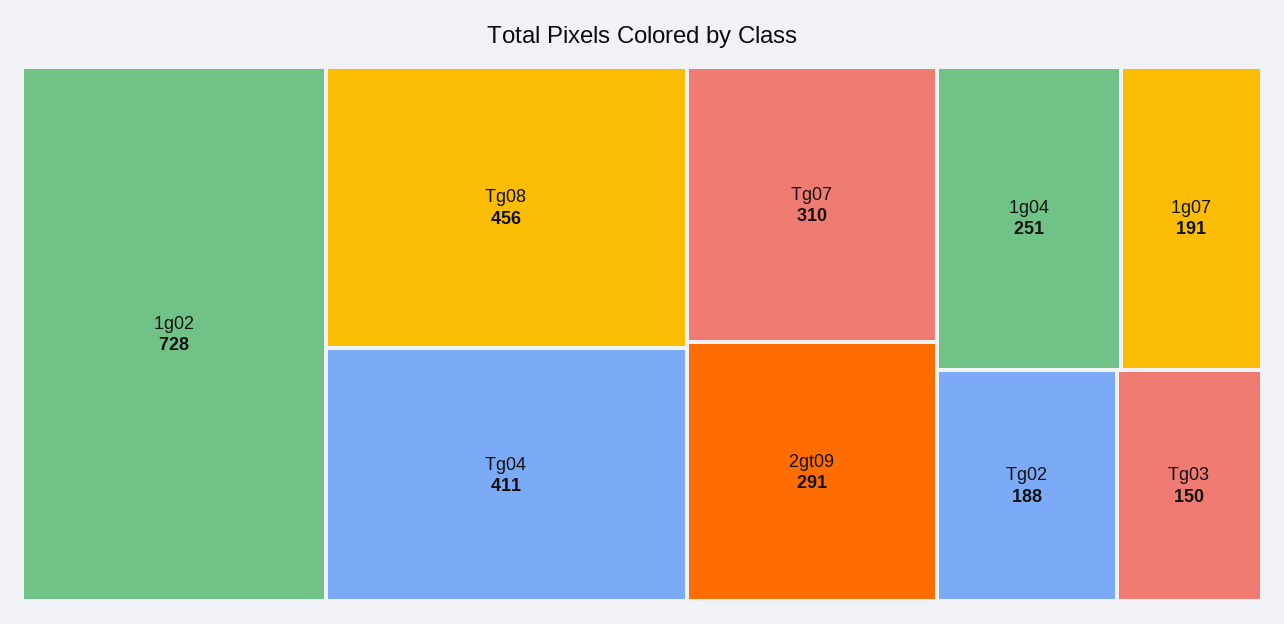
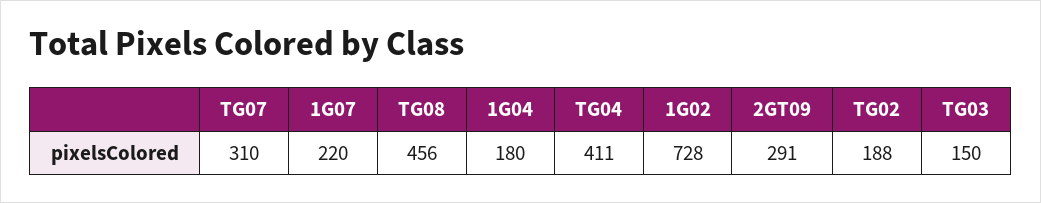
1g04: 251 -> 180
1g07: 191 -> 220

